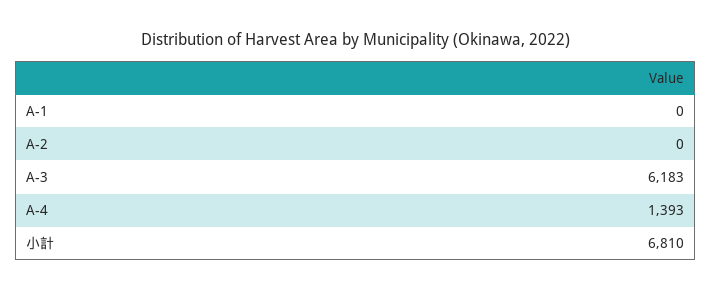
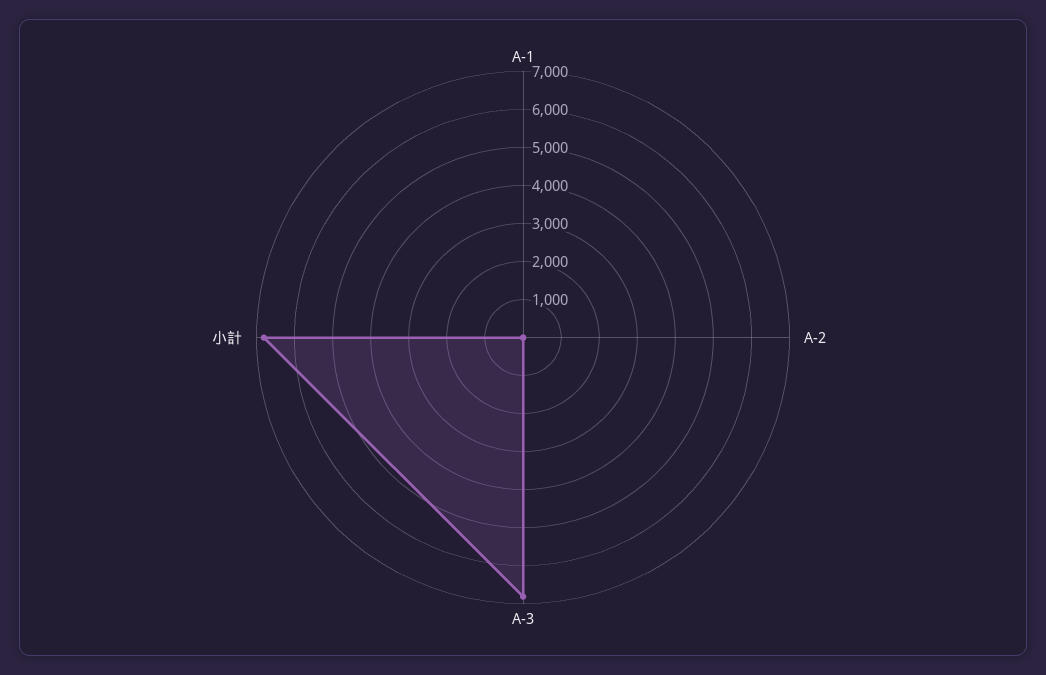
A-3: 6183 -> 6750
A-4: 1393 -> none

